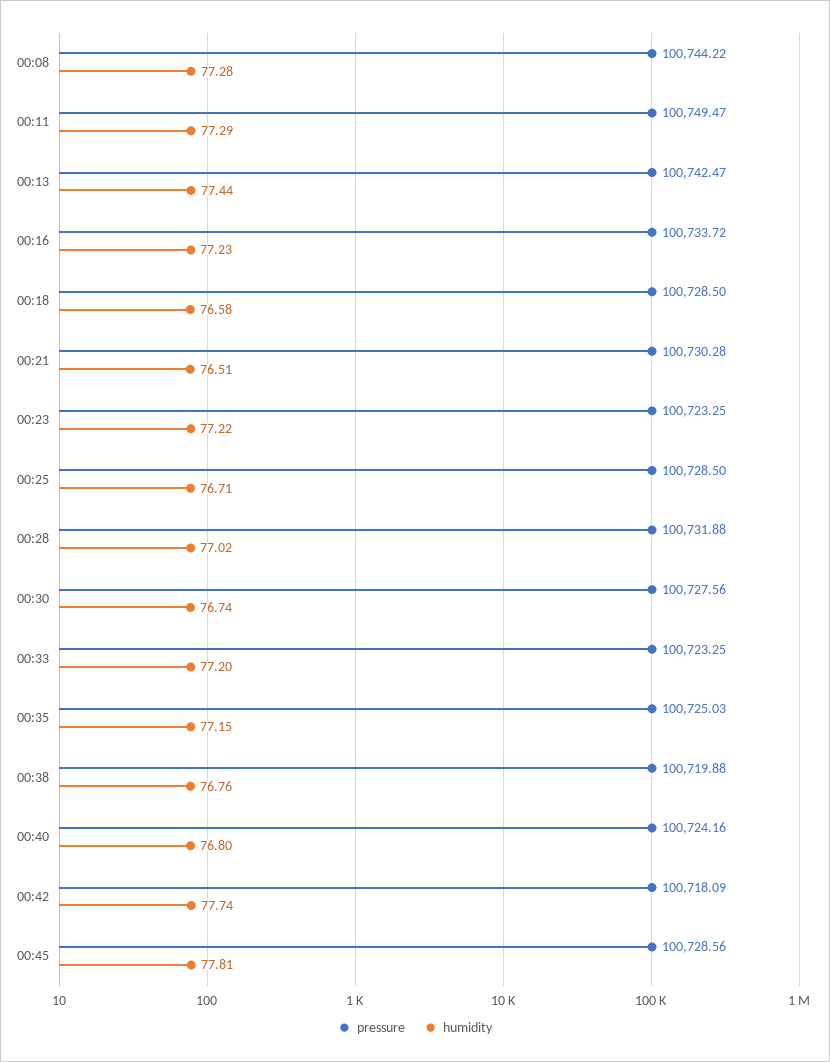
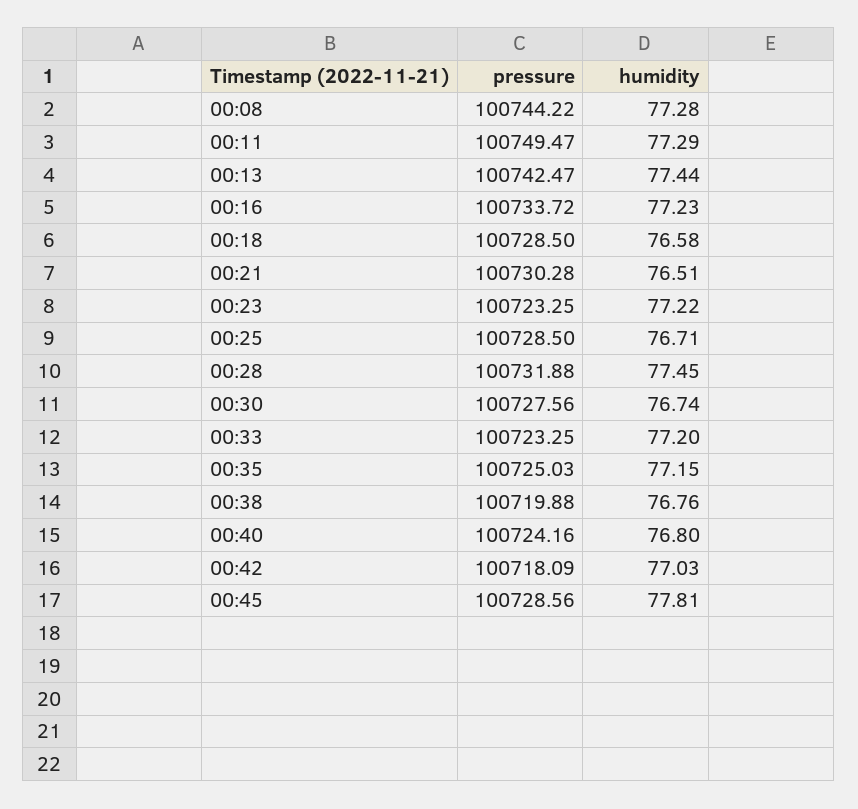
humidity, 00:28: 77.02 -> 77.45
humidity, 00:42: 77.74 -> 77.03

